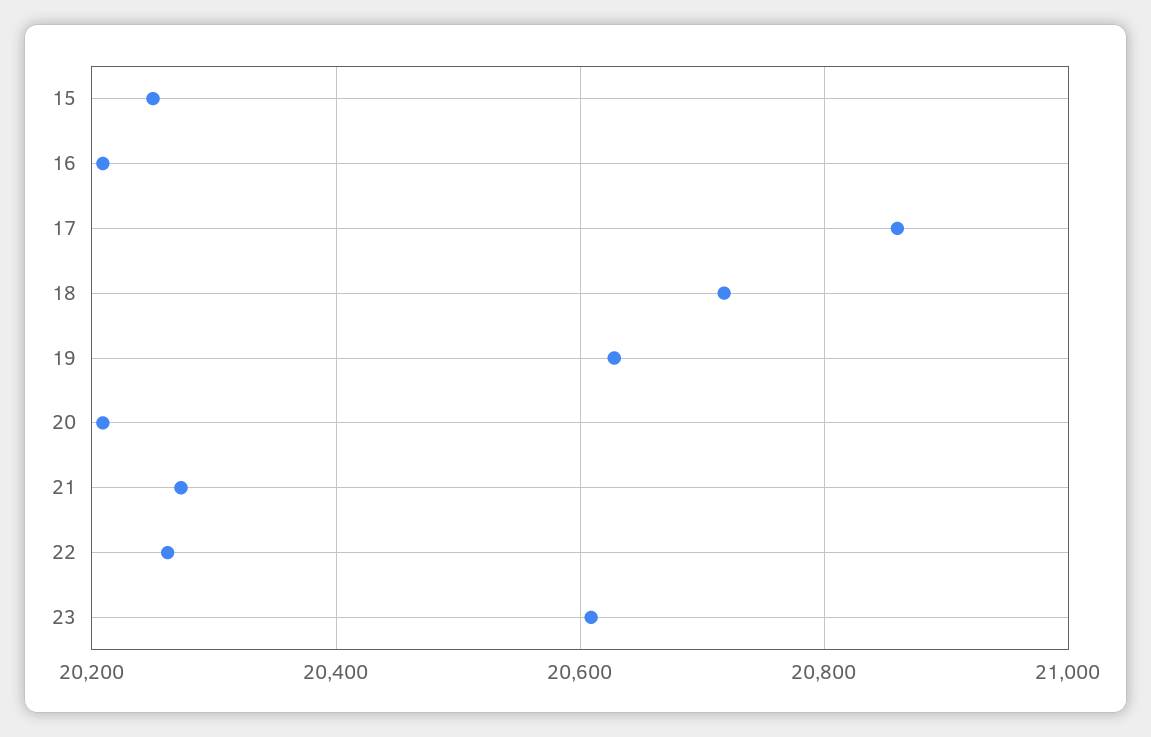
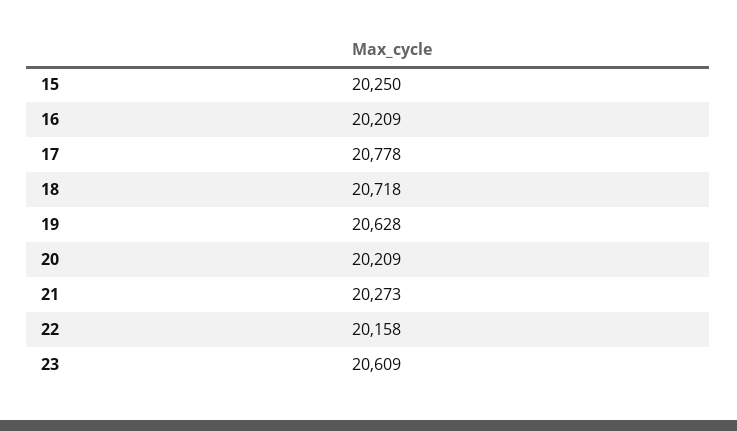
17: 20860 -> 20778
22: 20260 -> 20158

